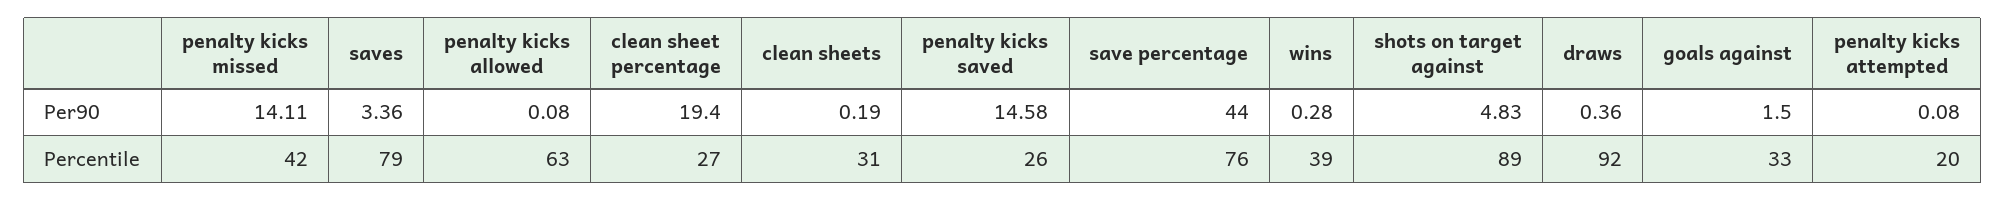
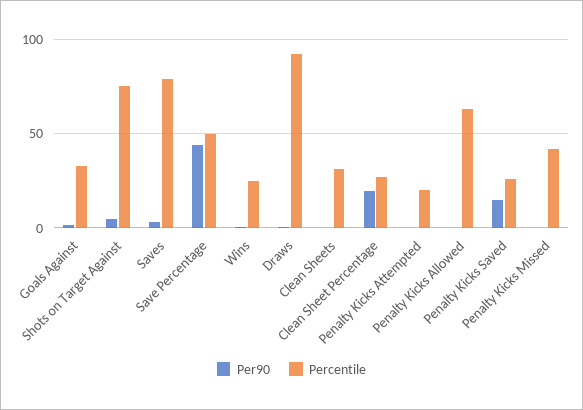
Per90, penalty kicks missed: 14.11 -> 0
Percentile, save percentage: 76 -> 50
Percentile, wins: 39 -> 25
Percentile, shots on target against: 89 -> 75

